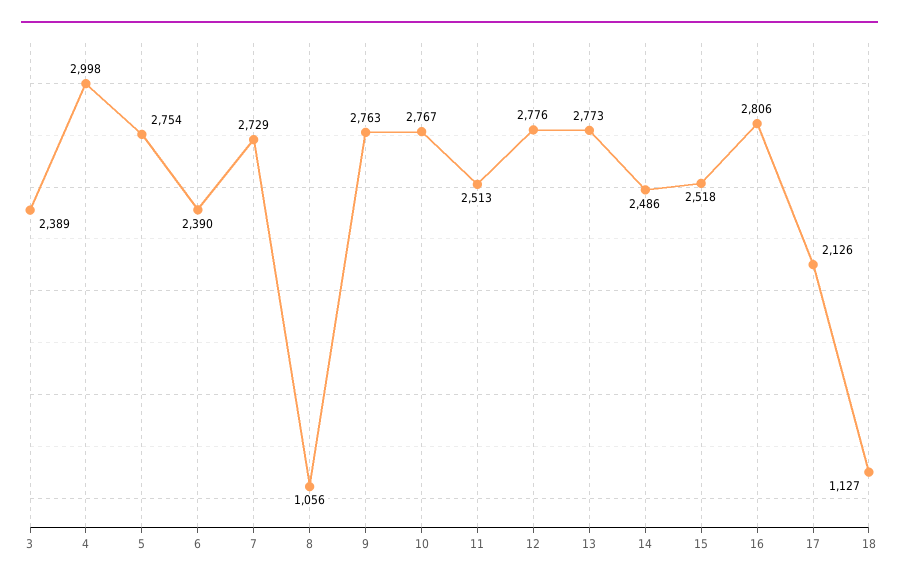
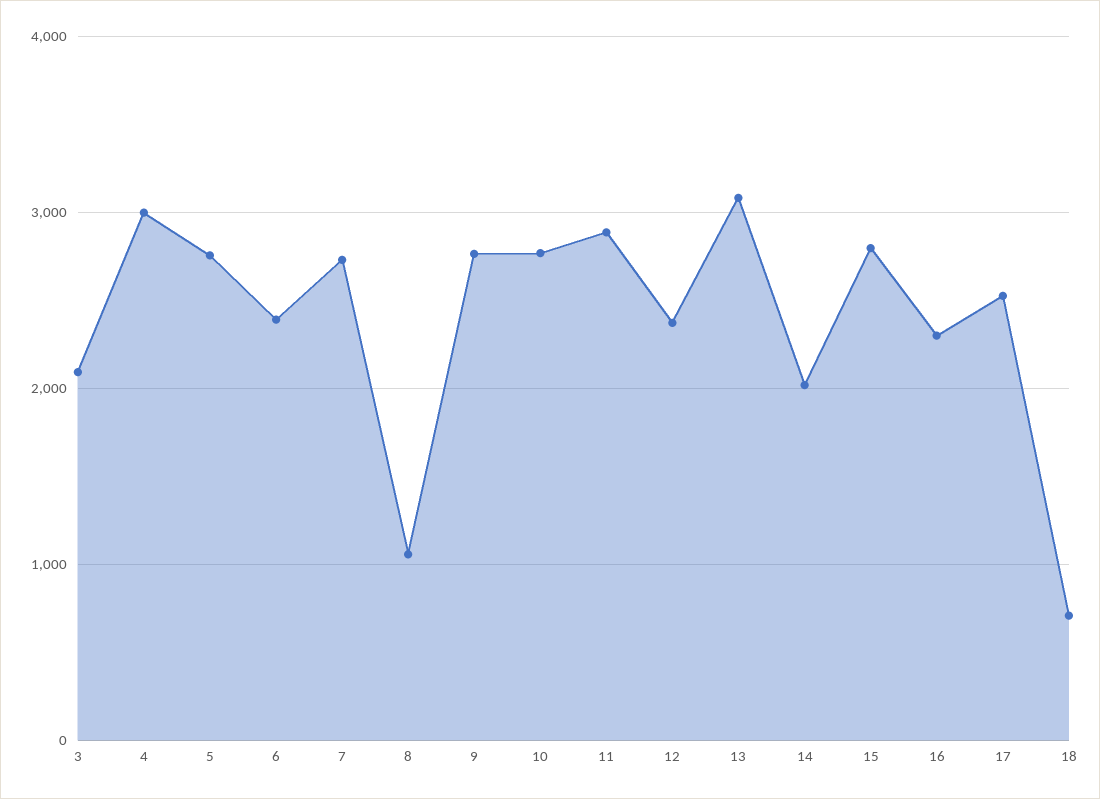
3: 2389 -> 2100
11: 2513 -> 2900
12: 2776 -> 2400
13: 2773 -> 3100
14: 2486 -> 2000
15: 2518 -> 2800
16: 2806 -> 2300
17: 2126 -> 2500
18: 1127 -> 700

